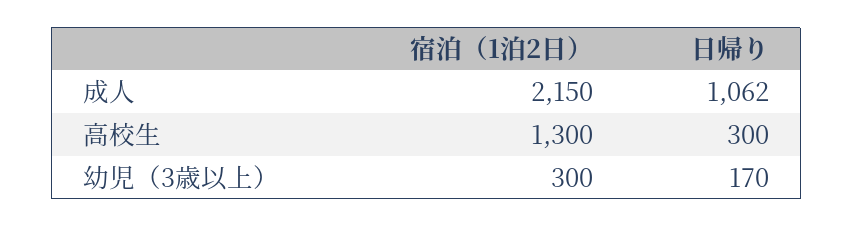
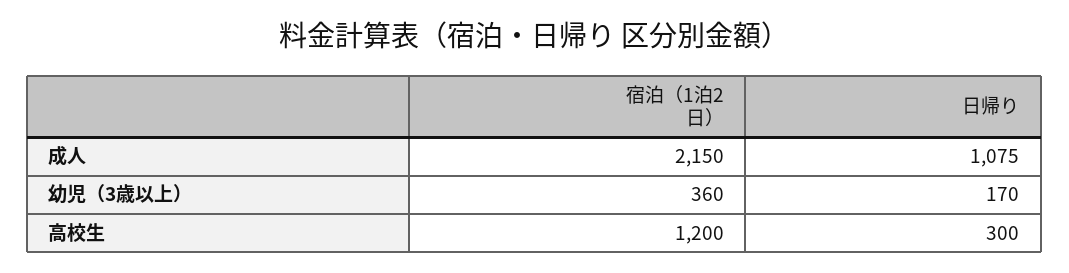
日帰り, 成人: 1062 -> 1075
宿泊（1泊2日）, 高校生: 1300 -> 1200
宿泊（1泊2日）, 幼児（3歳以上）: 300 -> 360

